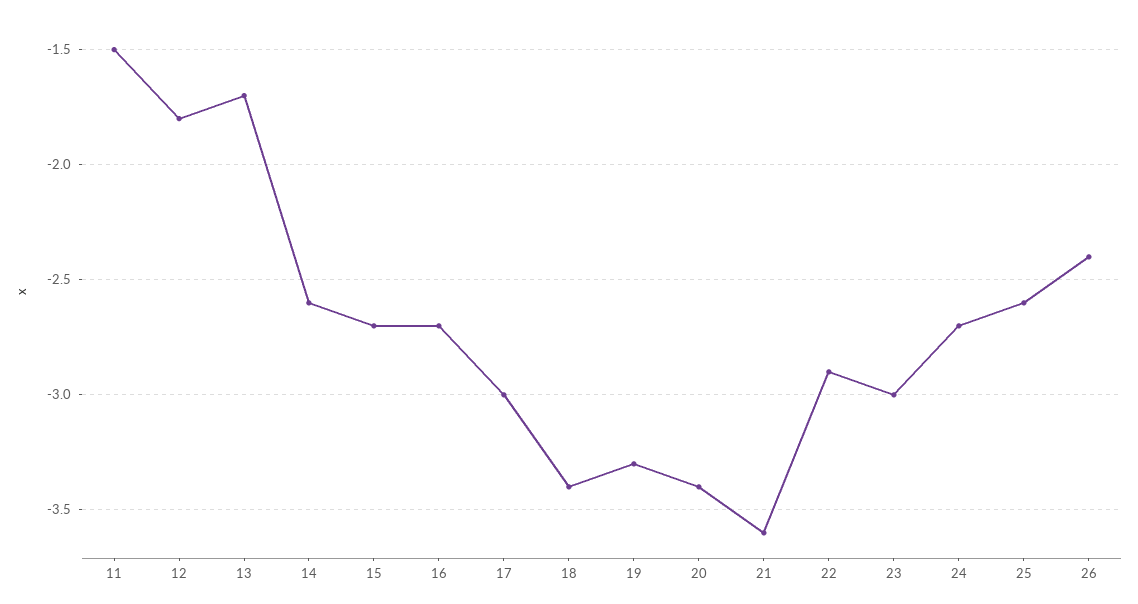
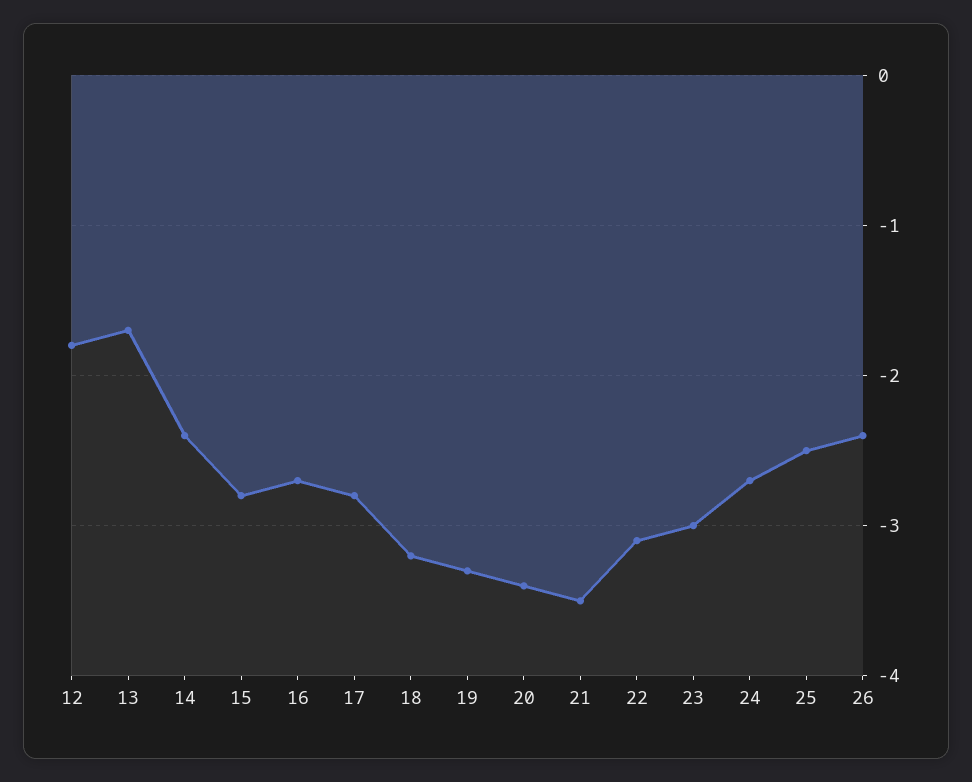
11: -1.5 -> none
14: -2.6 -> -2.4
15: -2.7 -> -2.8
17: -3 -> -2.8
18: -3.4 -> -3.2
21: -3.6 -> -3.5
22: -2.9 -> -3.1
25: -2.6 -> -2.5

